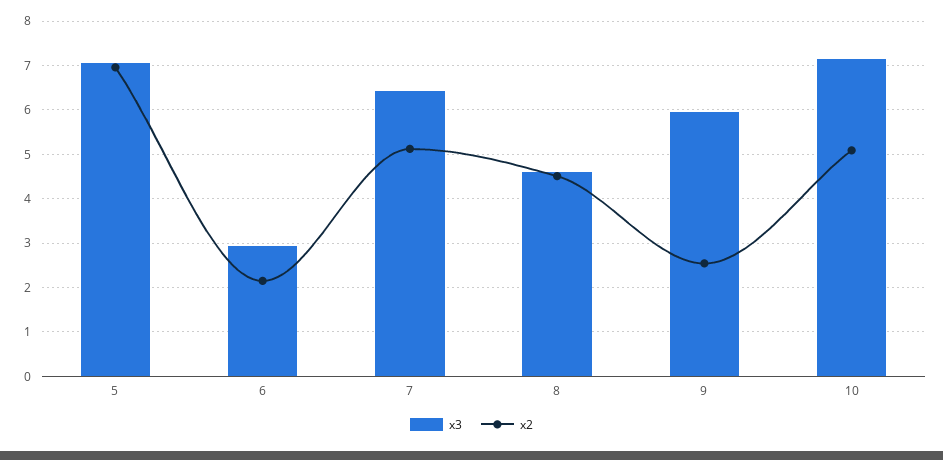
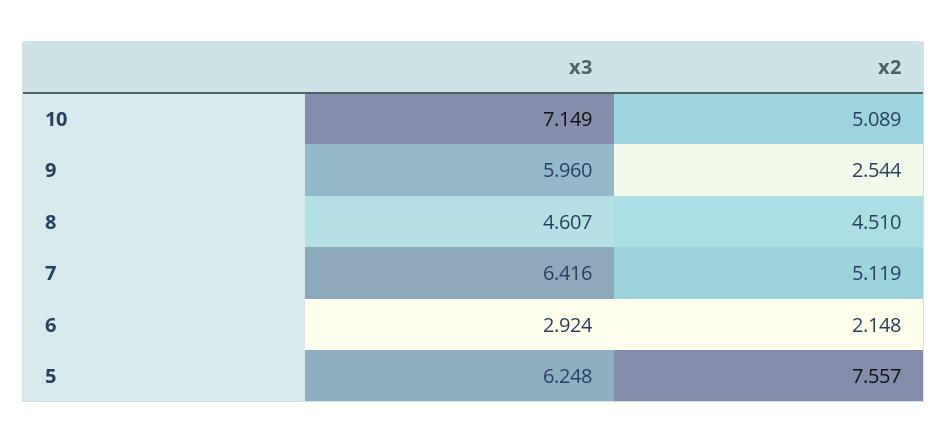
x3, 5: 7 -> 6.248
x2, 5: 7 -> 7.557

